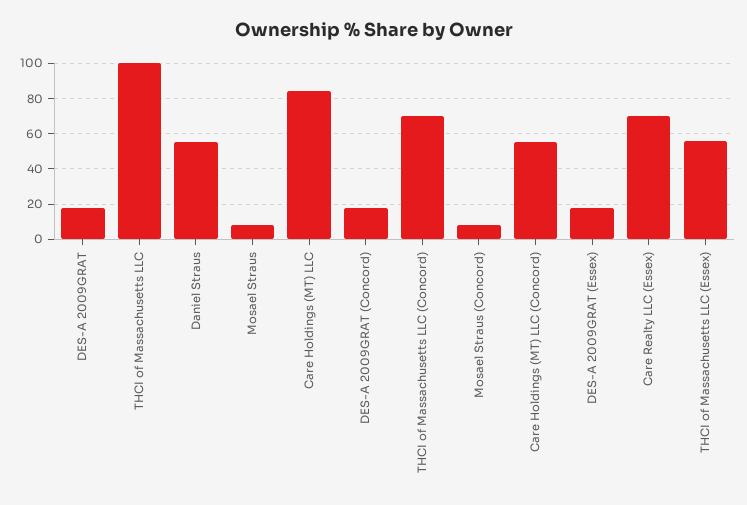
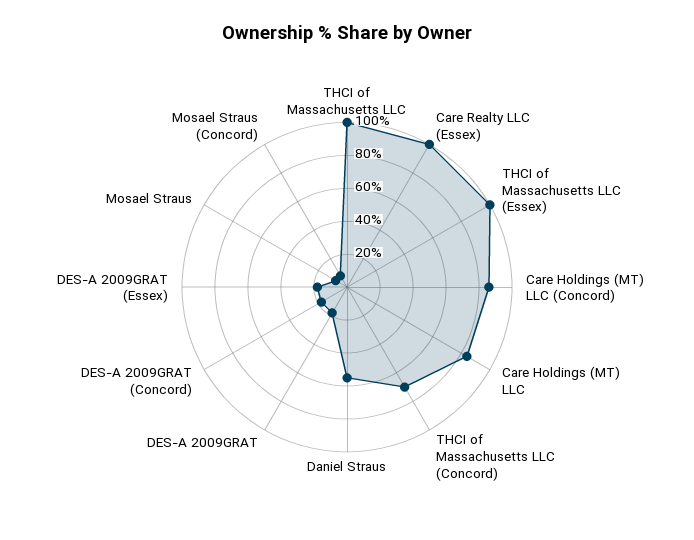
Care Holdings (MT) LLC (Concord): 55 -> 85
Care Realty LLC (Essex): 70 -> 100
THCI of Massachusetts LLC (Essex): 55 -> 100

